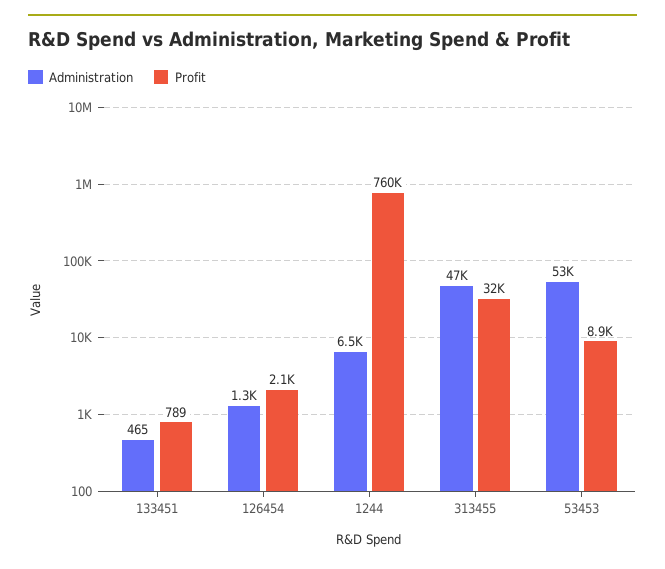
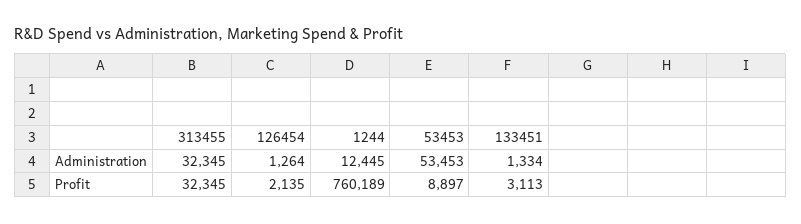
Administration, 133451: 465 -> 1334
Profit, 133451: 789 -> 3113
Administration, 1244: 6500 -> 12445
Administration, 313455: 47000 -> 32345

